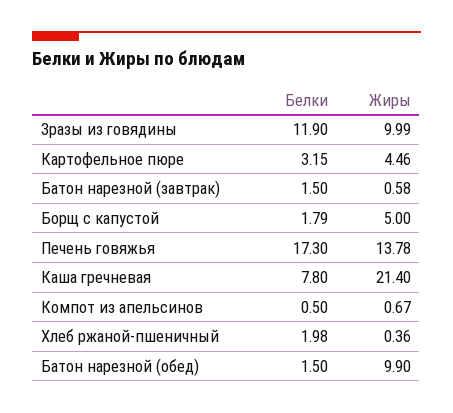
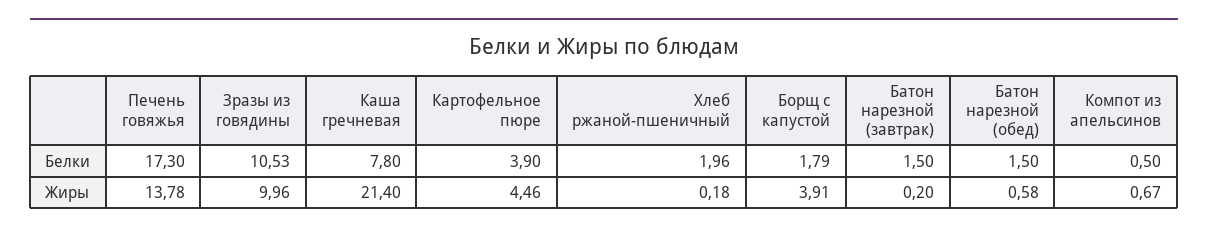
Белки, Зразы из говядины: 11.9 -> 10.53
Жиры, Зразы из говядины: 9.99 -> 9.96
Белки, Картофельное пюре: 3.15 -> 3.9
Жиры, Батон нарезной (завтрак): 0.58 -> 0.2
Жиры, Борщ с капустой: 5 -> 3.91
Белки, Хлеб ржаной-пшеничный: 1.98 -> 1.96
Жиры, Хлеб ржаной-пшеничный: 0.36 -> 0.18
Жиры, Батон нарезной (обед): 9.9 -> 0.58

